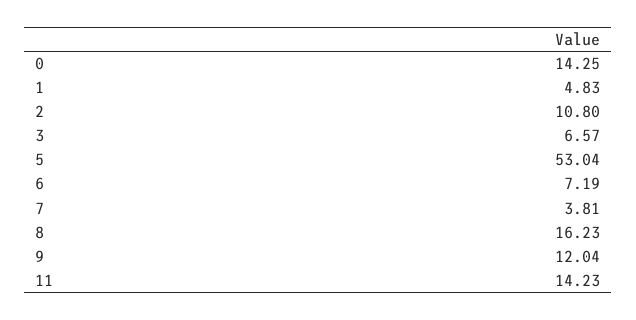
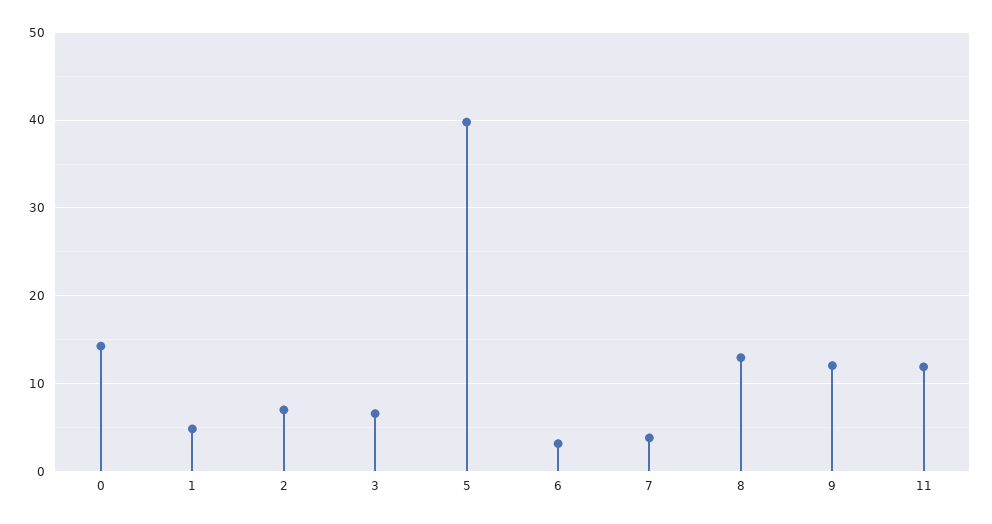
2: 10.8 -> 7
5: 53.04 -> 40
6: 7.19 -> 3
8: 16.23 -> 13
11: 14.23 -> 12

